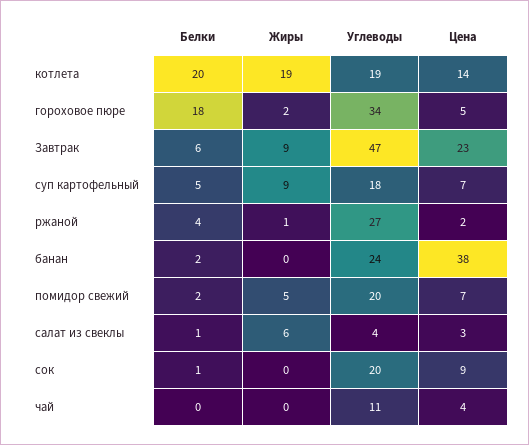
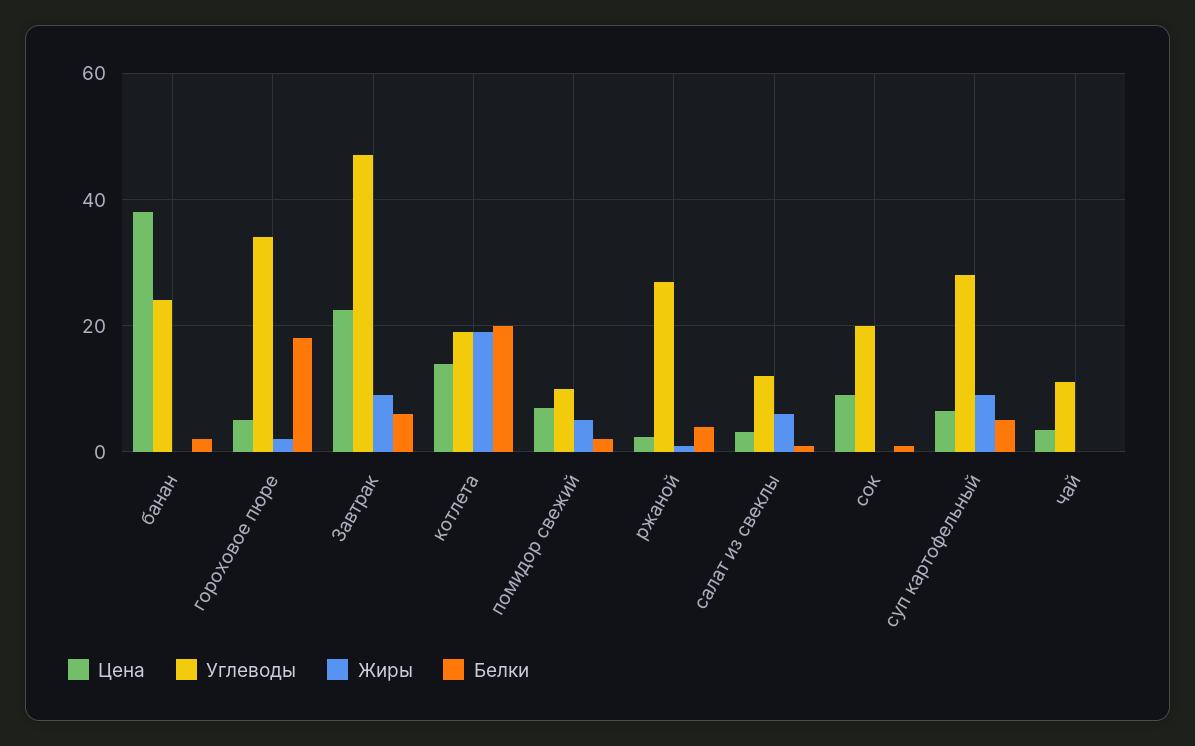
Углеводы, суп картофельный: 18 -> 28
Углеводы, помидор свежий: 20 -> 10
Углеводы, салат из свеклы: 4 -> 12

